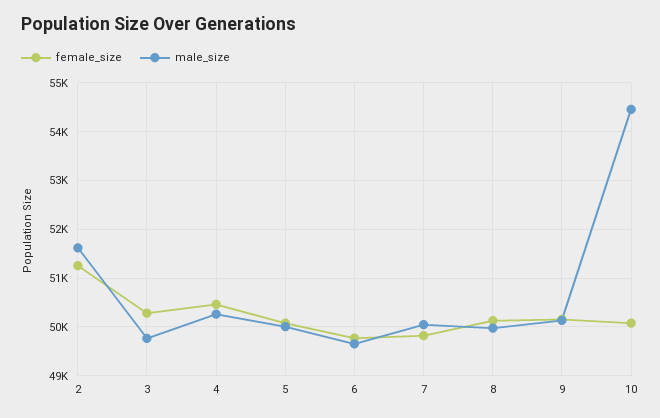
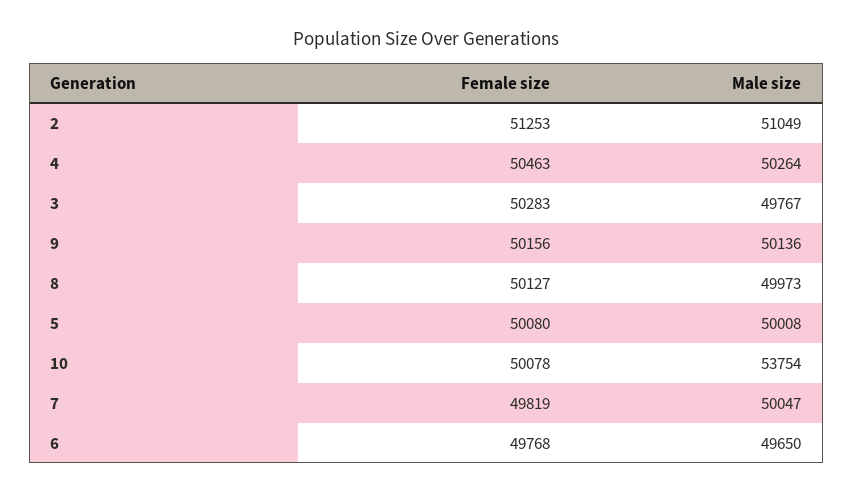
male_size, 2: 51600 -> 51049
male_size, 10: 54400 -> 53754

